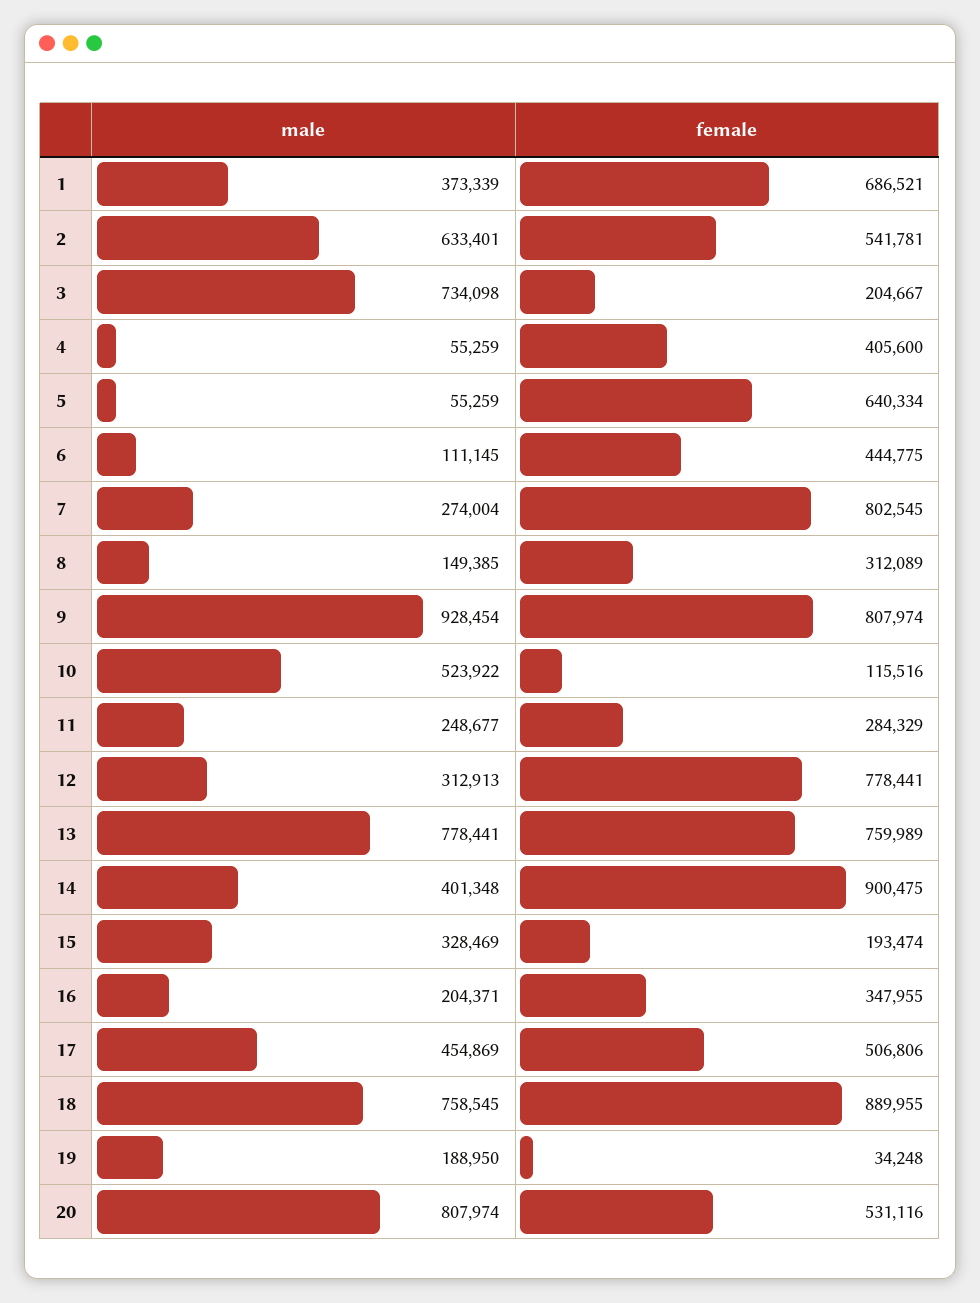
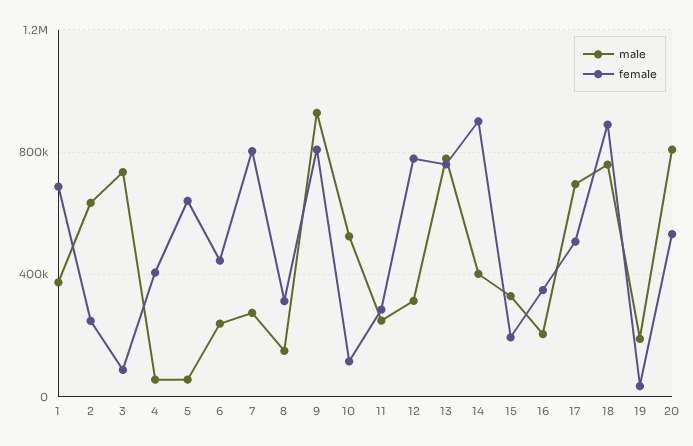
female, 2: 541781 -> 250000
female, 3: 204667 -> 100000
male, 6: 111145 -> 250000
male, 17: 454869 -> 700000

